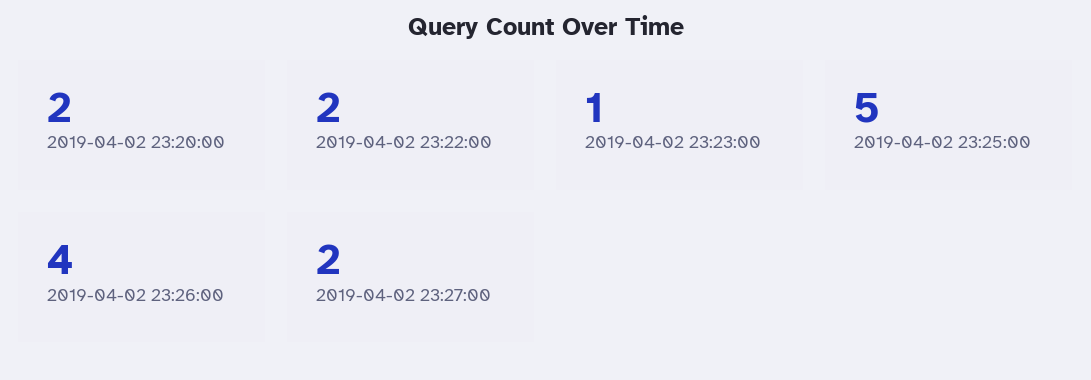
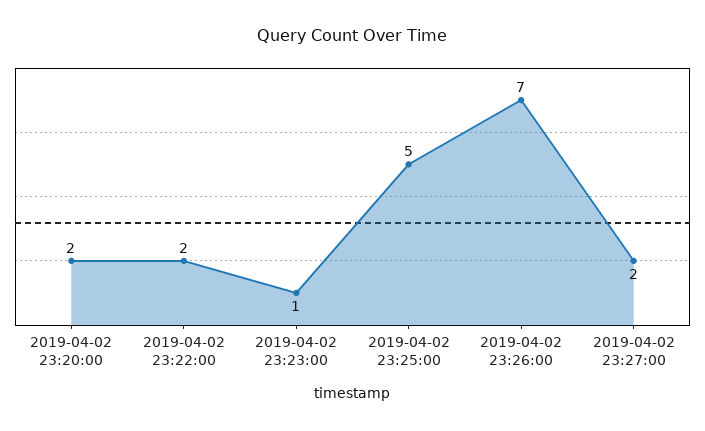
2019-04-02 23:26:00: 4 -> 7

